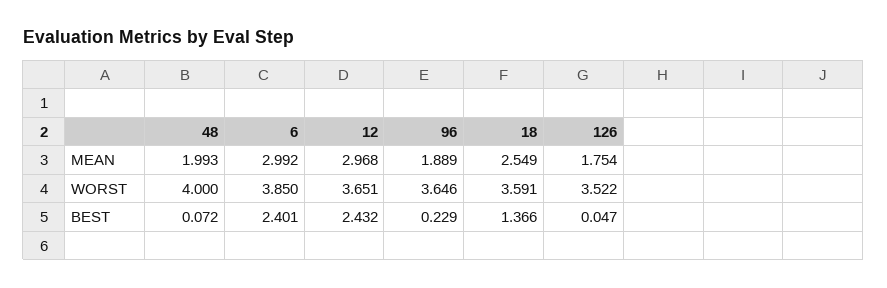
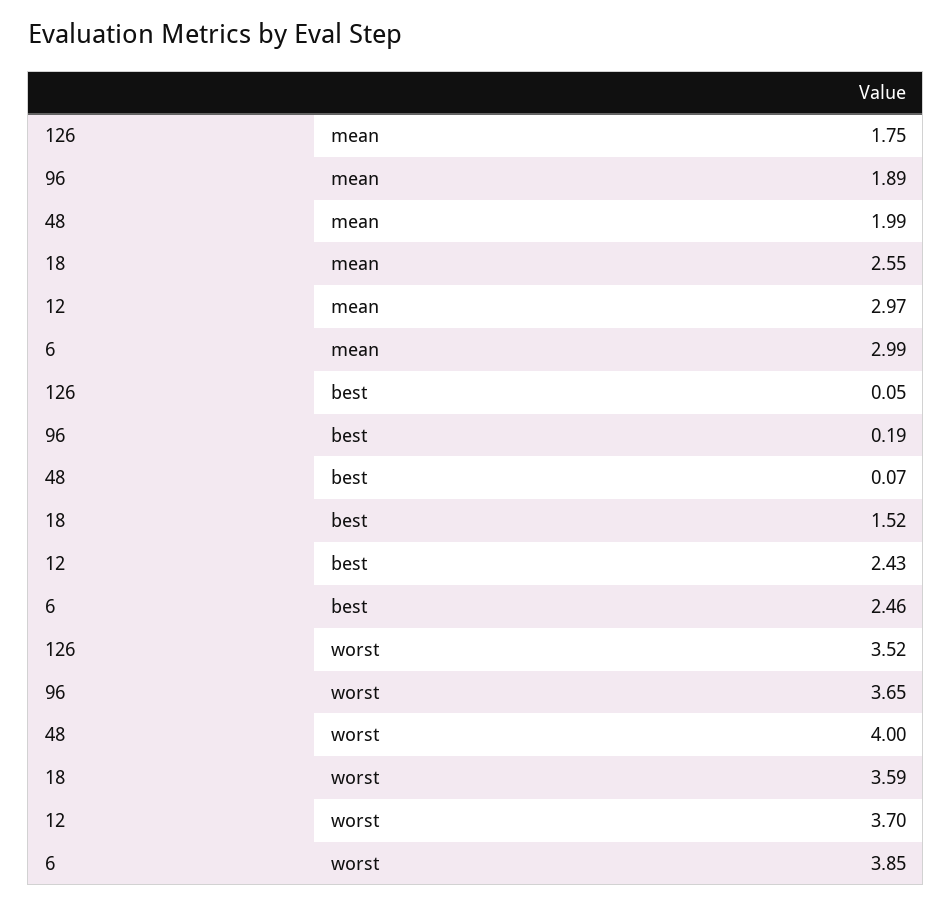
12, WORST: 3.651 -> 3.7
6, BEST: 2.401 -> 2.46
96, BEST: 0.229 -> 0.19
18, BEST: 1.366 -> 1.52

